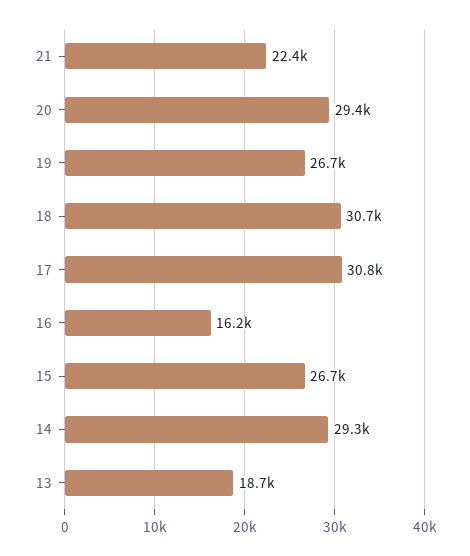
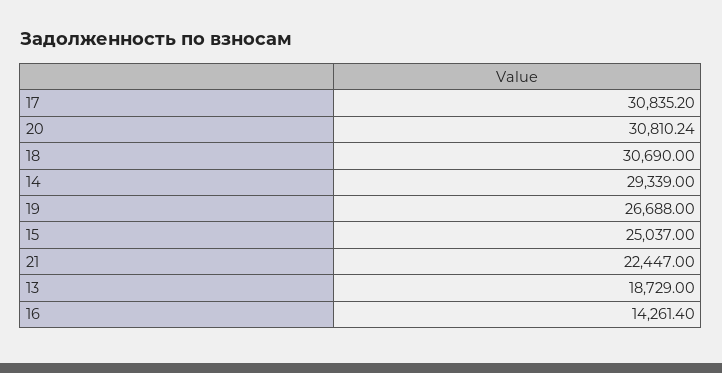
20: 29400 -> 30810.24
16: 16200 -> 14261.4
15: 26700 -> 25037

